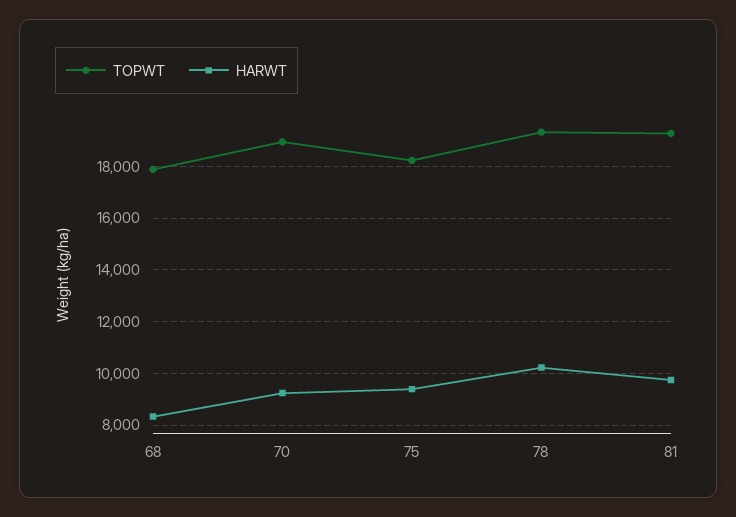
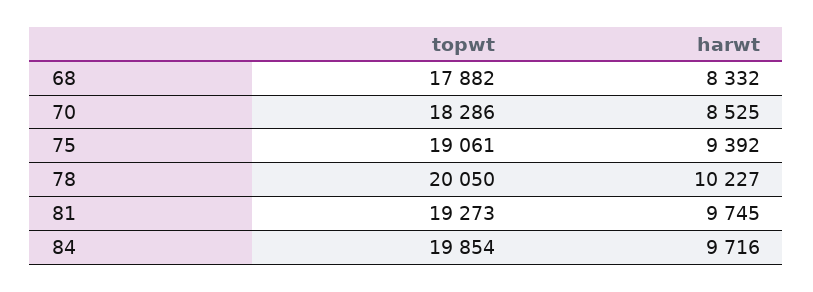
TOPWT, 70: 19000 -> 18286
HARWT, 70: 9250 -> 8525
TOPWT, 75: 18250 -> 19061
TOPWT, 78: 19250 -> 20050
TOPWT, 84: none -> 19854
HARWT, 84: none -> 9716

